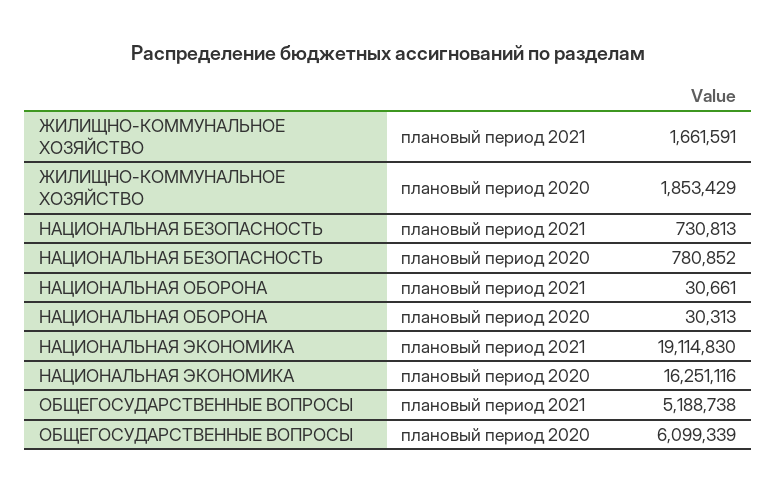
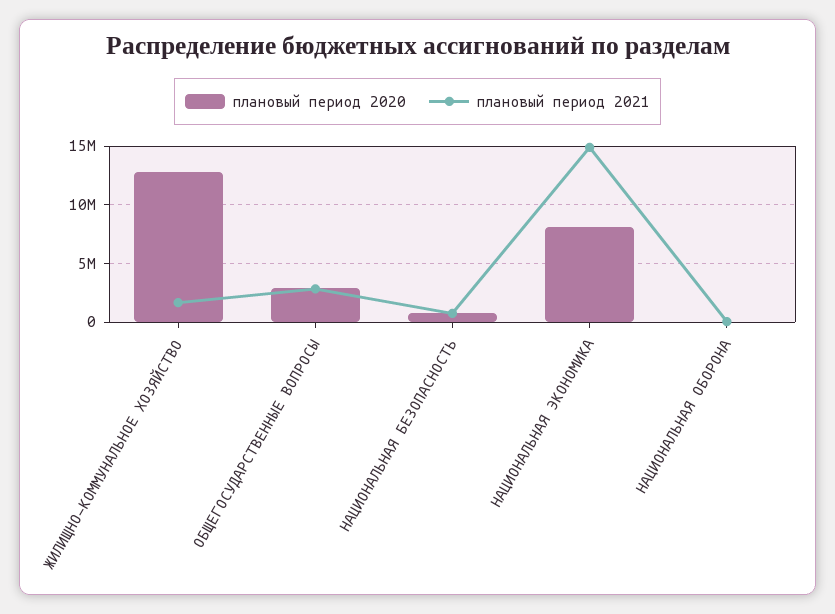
плановый период 2020, ЖИЛИЩНО-КОММУНАЛЬНОЕ ХОЗЯЙСТВО: 1853429 -> 13000000
плановый период 2021, НАЦИОНАЛЬНАЯ ЭКОНОМИКА: 19114830 -> 15000000
плановый период 2020, НАЦИОНАЛЬНАЯ ЭКОНОМИКА: 16251116 -> 8000000
плановый период 2021, ОБЩЕГОСУДАРСТВЕННЫЕ ВОПРОСЫ: 5188738 -> 3000000
плановый период 2020, ОБЩЕГОСУДАРСТВЕННЫЕ ВОПРОСЫ: 6099339 -> 3000000

